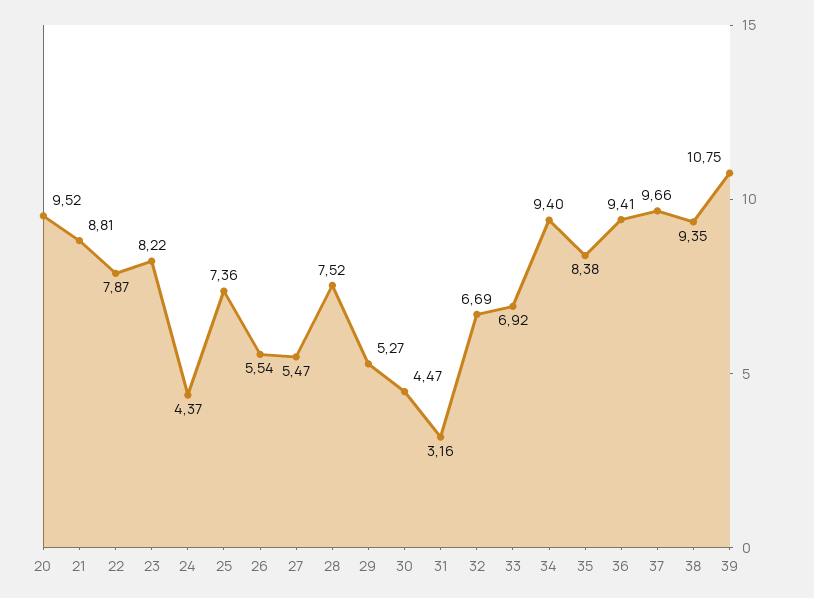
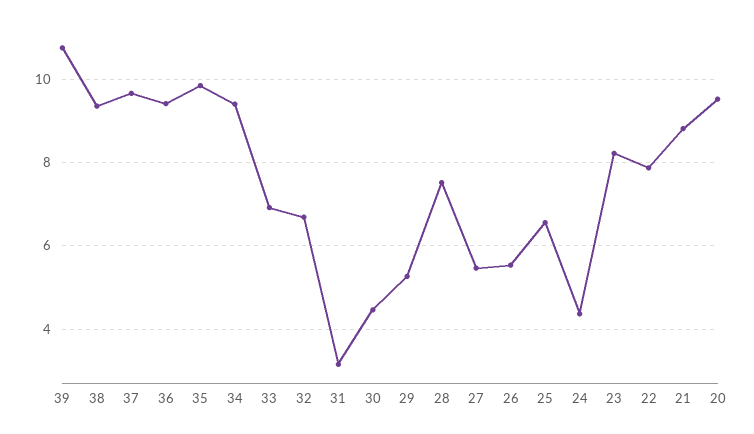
25: 7.36 -> 6.6
35: 8.38 -> 9.8

